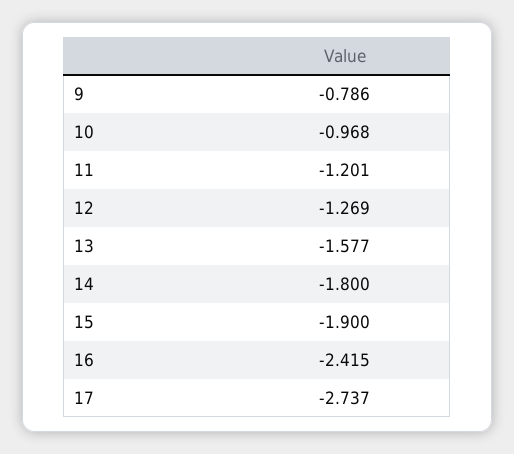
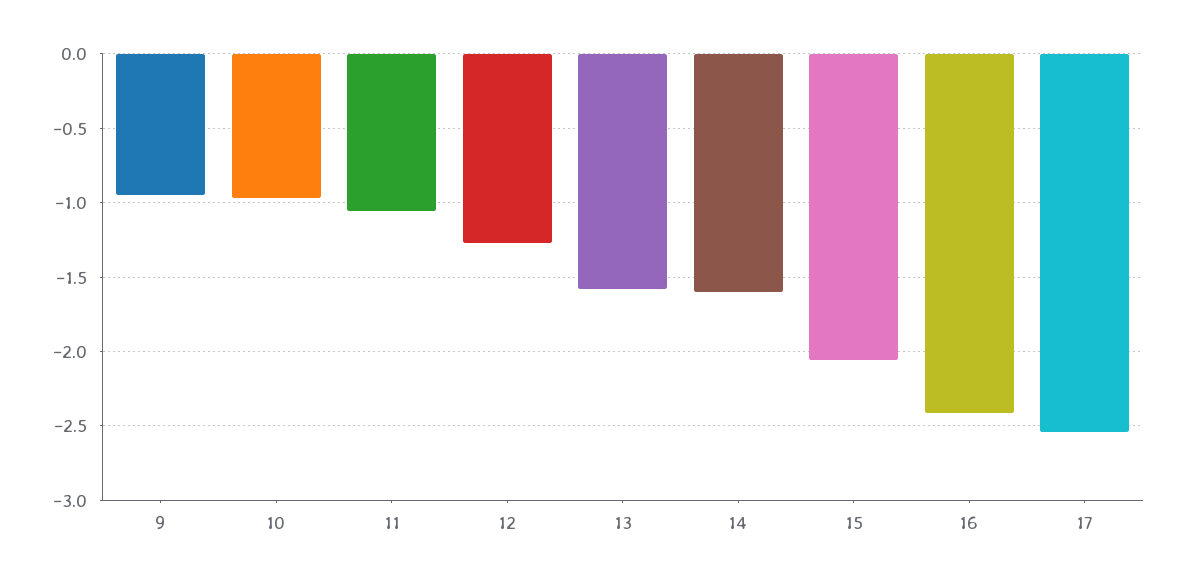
9: -0.786 -> -0.95
11: -1.201 -> -1.05
14: -1.8 -> -1.6
15: -1.9 -> -2.05
17: -2.737 -> -2.55

